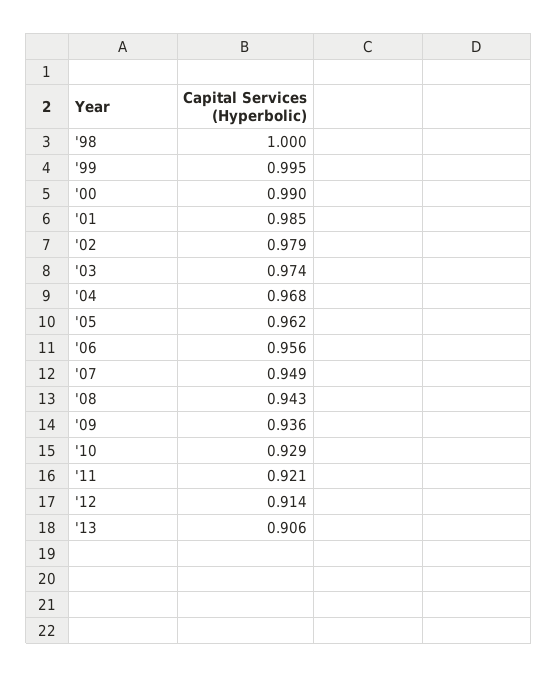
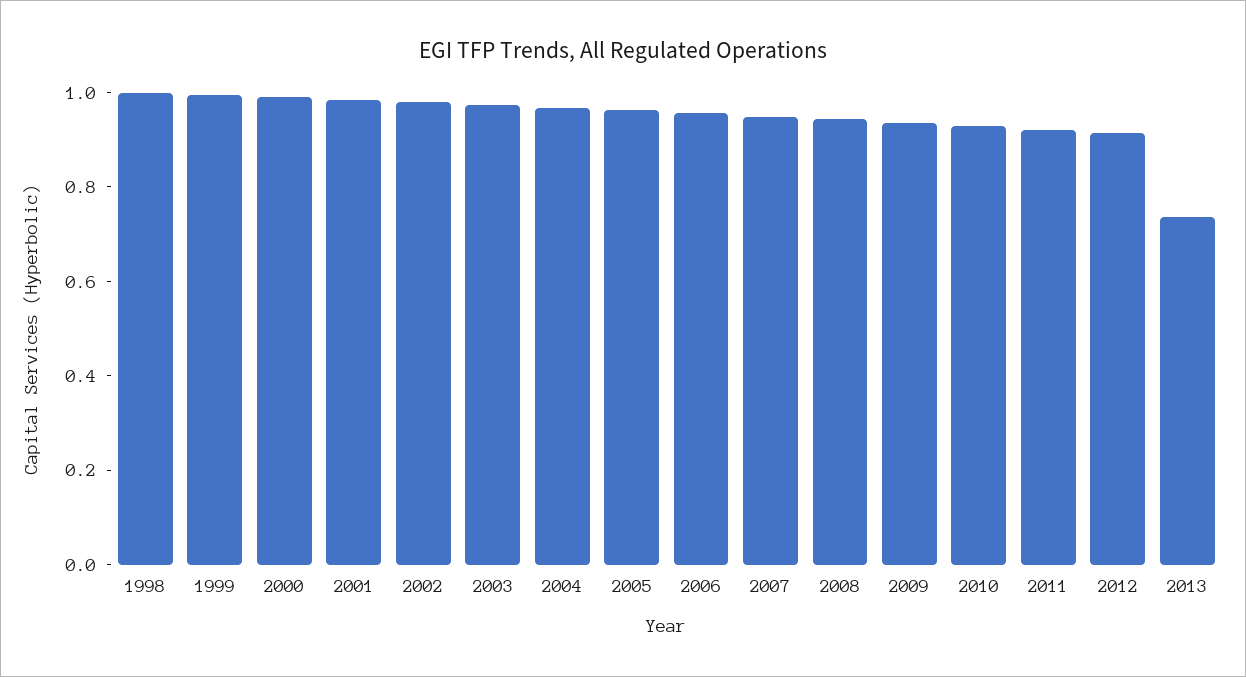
'13: 0.906 -> 0.75

